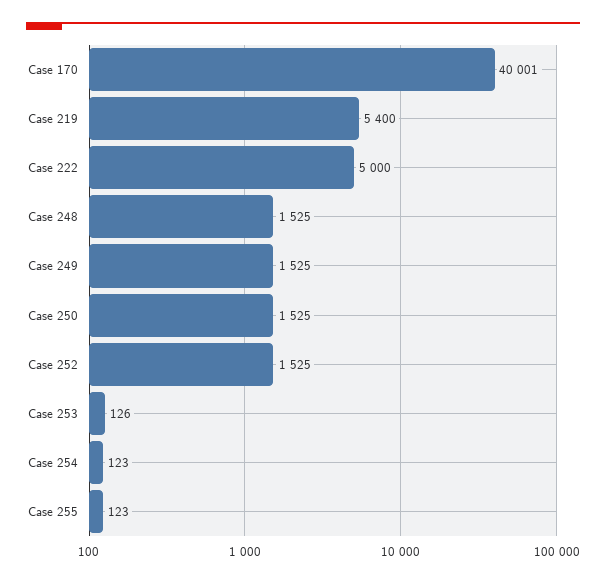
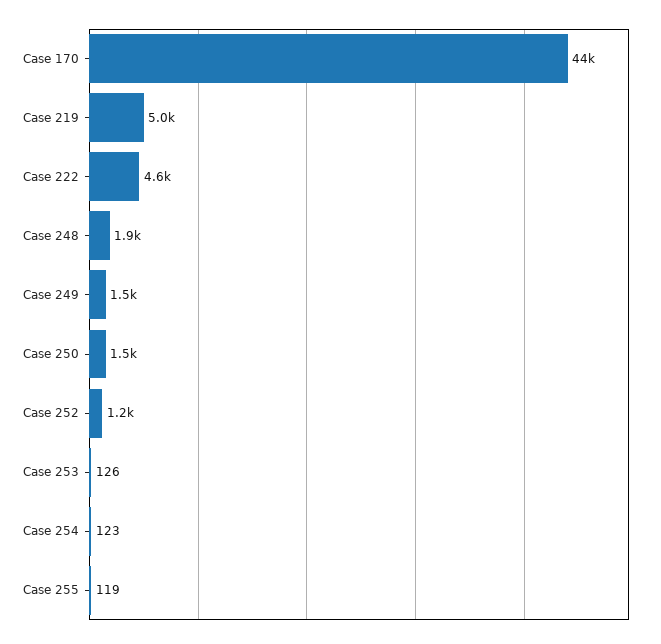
Case 170: 40001 -> 44000
Case 219: 5400 -> 5000
Case 222: 5000 -> 4600
Case 248: 1525 -> 1900
Case 252: 1525 -> 1200
Case 255: 123 -> 119

